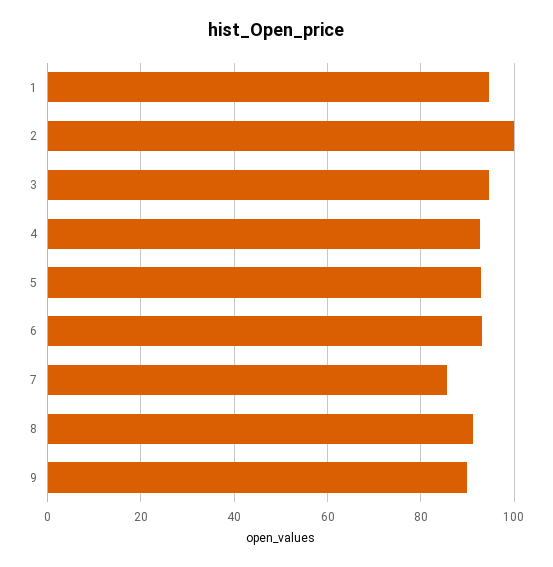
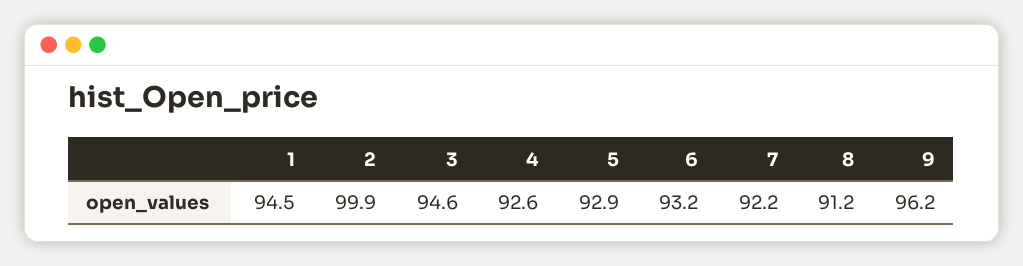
7: 86 -> 92.2
9: 90 -> 96.2

